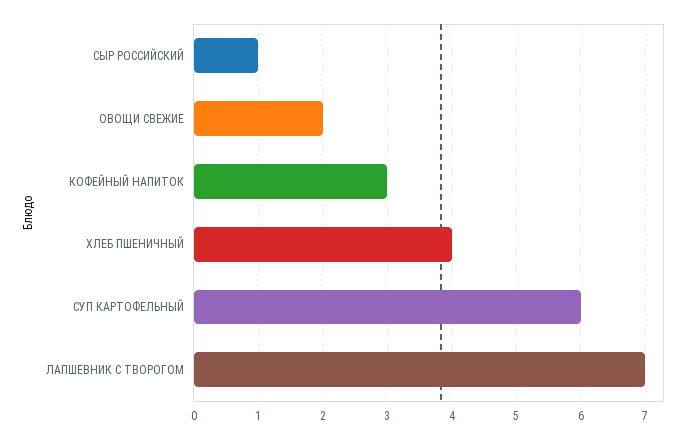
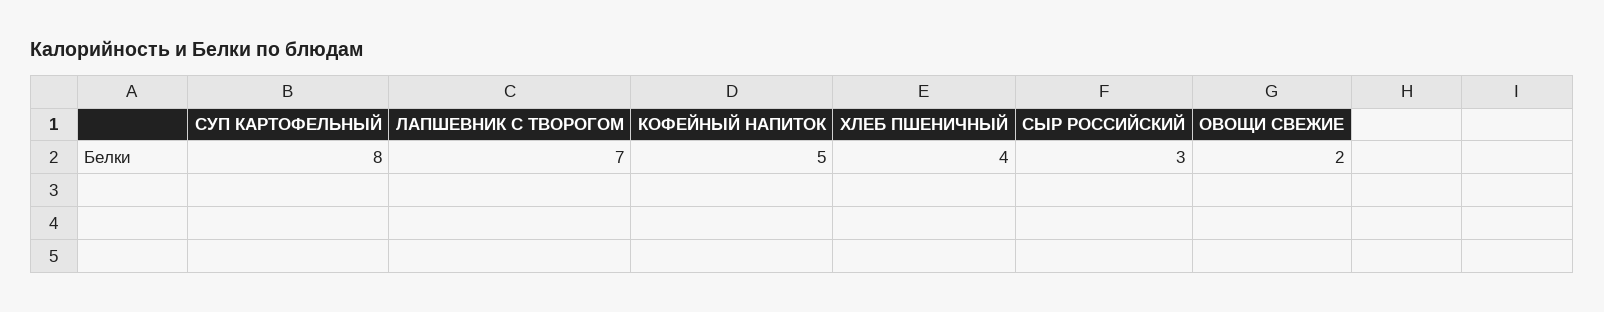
СЫР РОССИЙСКИЙ: 1 -> 3
КОФЕЙНЫЙ НАПИТОК: 3 -> 5
СУП КАРТОФЕЛЬНЫЙ: 6 -> 8

